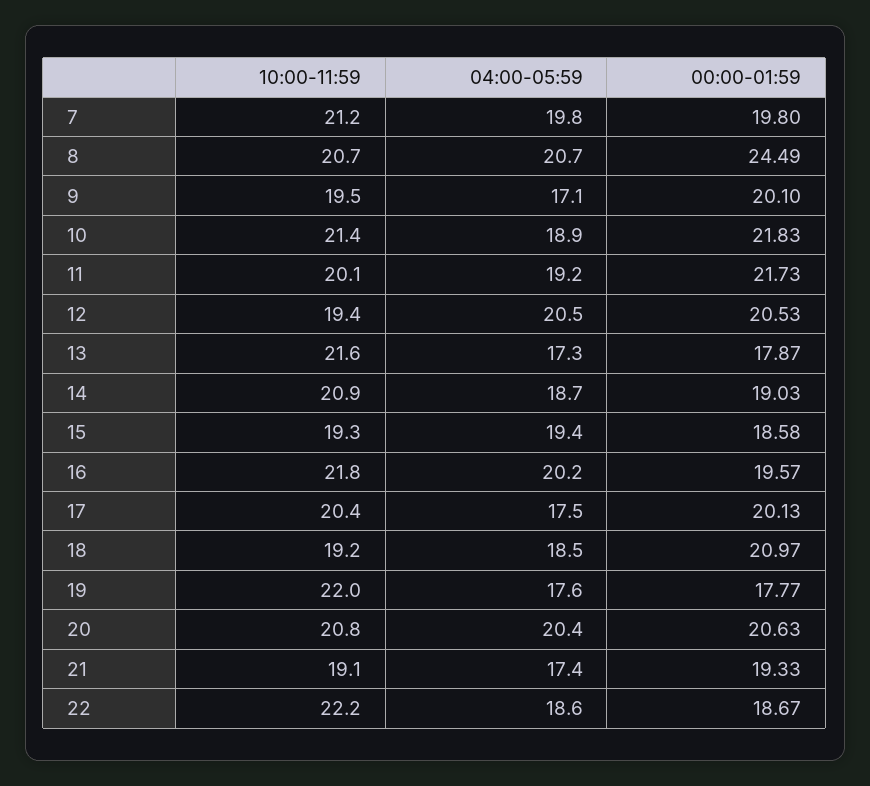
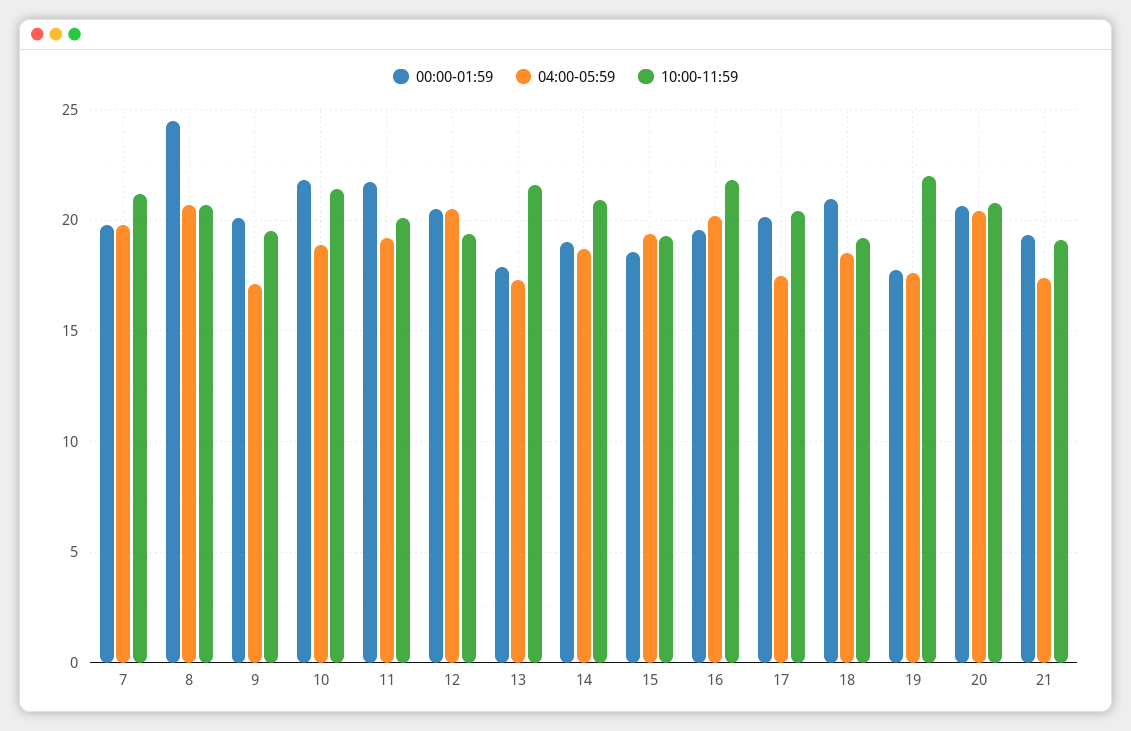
10:00-11:59, 22: 22.2 -> none
04:00-05:59, 22: 18.6 -> none
00:00-01:59, 22: 18.67 -> none

